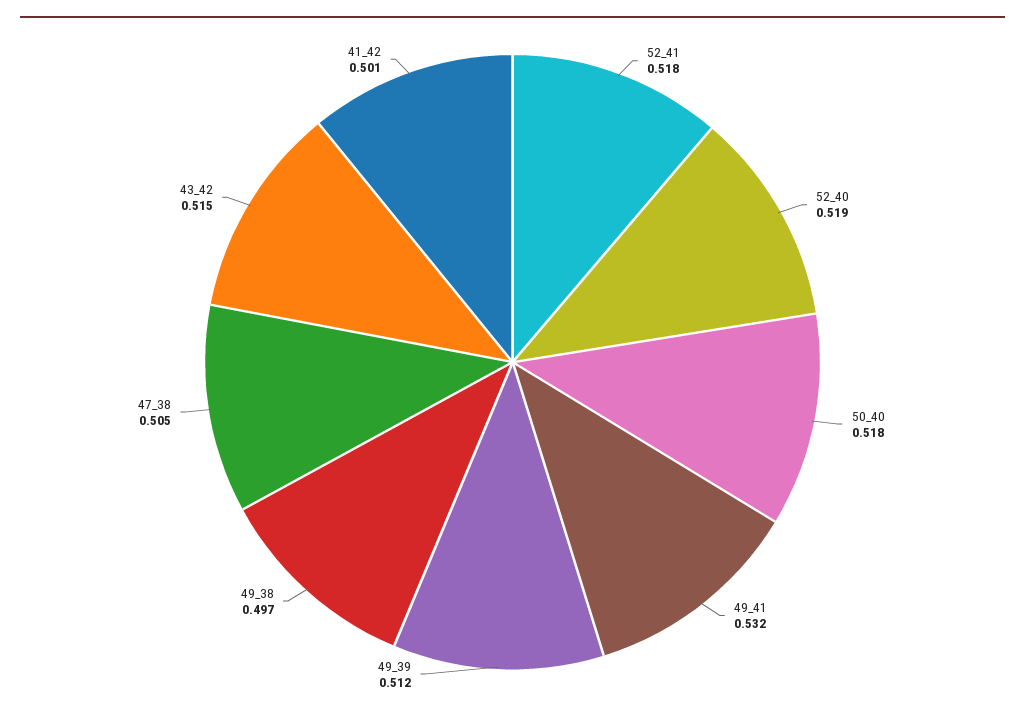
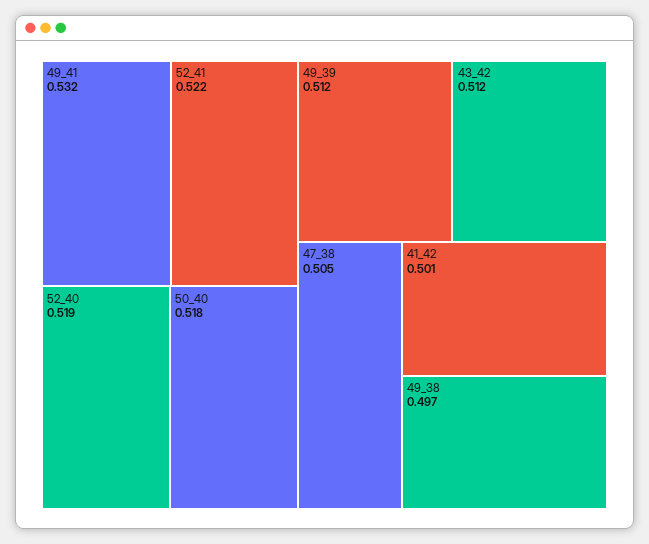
52_41: 0.518 -> 0.522
43_42: 0.515 -> 0.512

